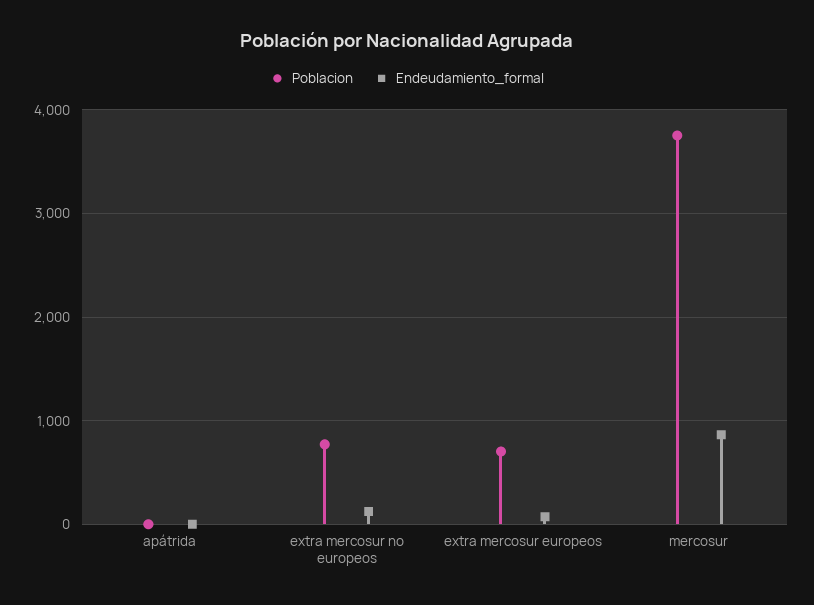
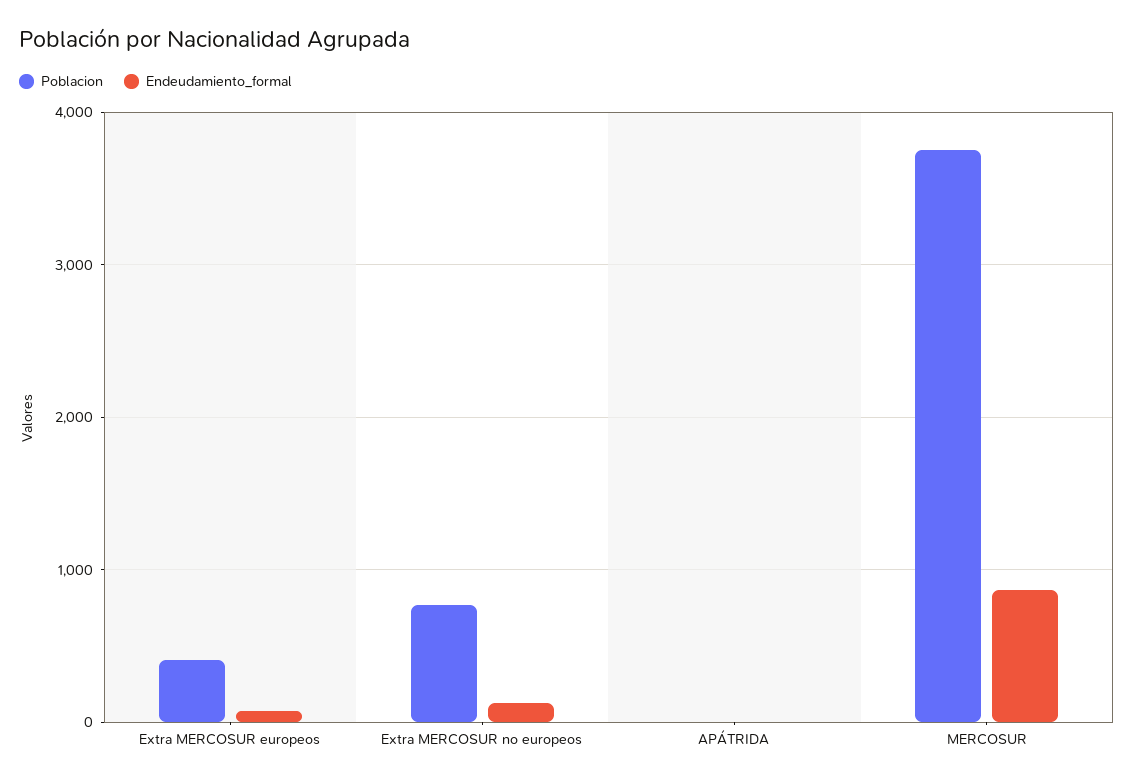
Poblacion, extra mercosur europeos: 700 -> 400

